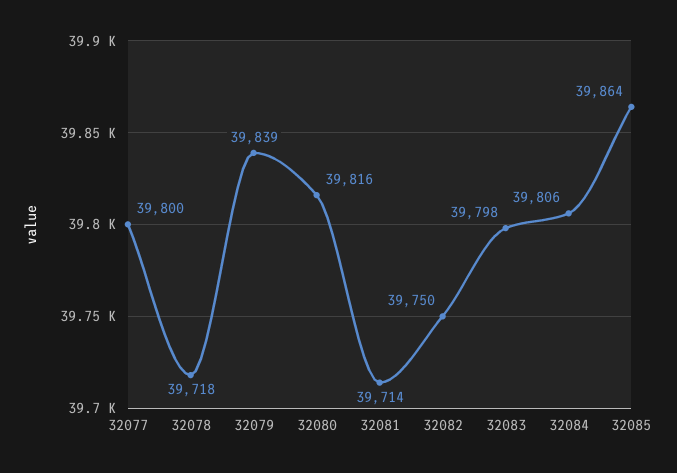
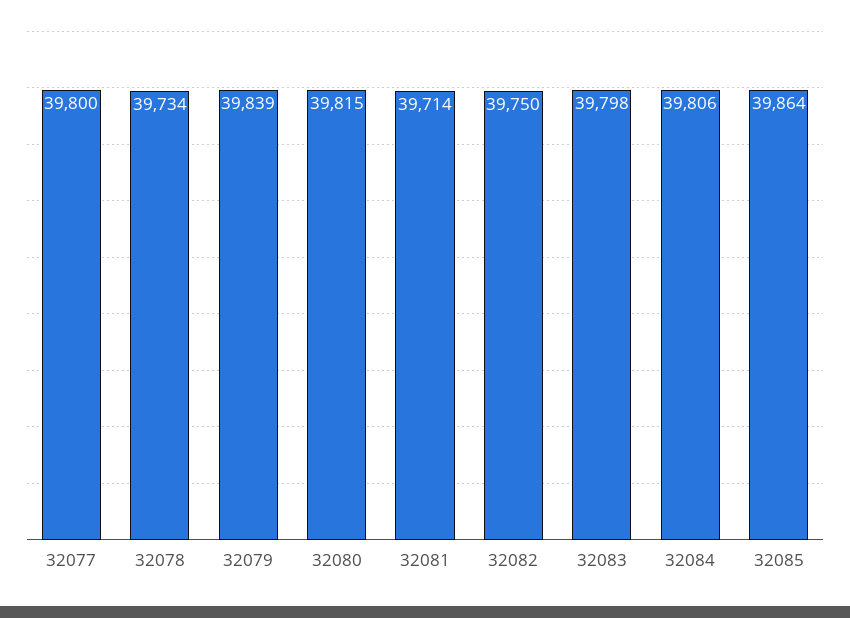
32078: 39718 -> 39734
32080: 39816 -> 39815

